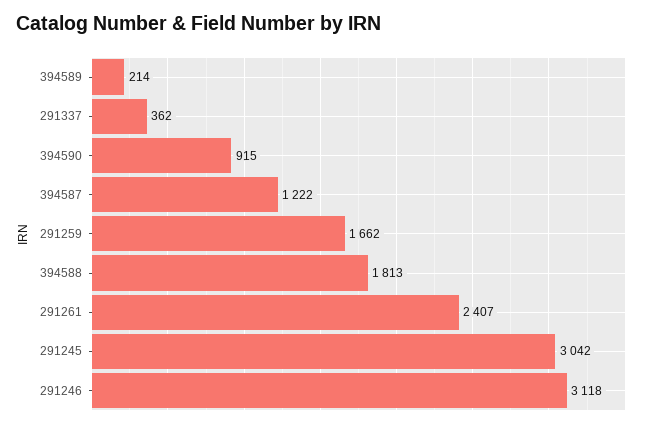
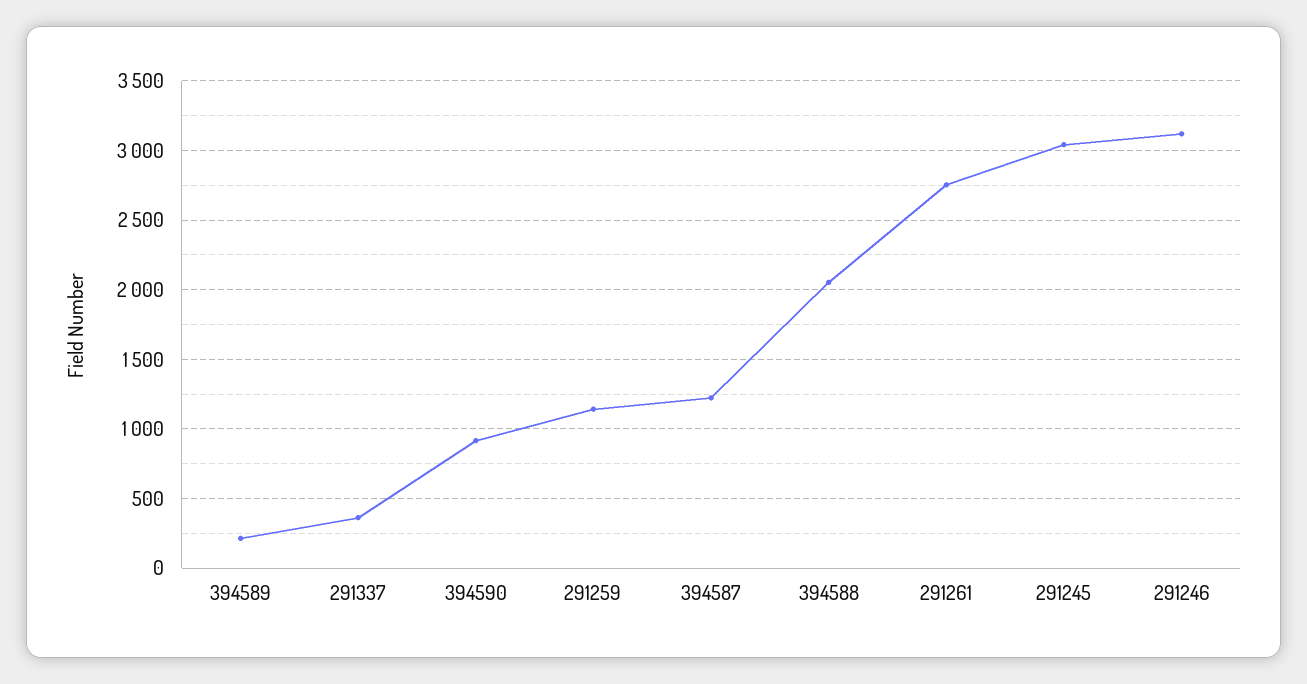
291259: 1662 -> 1150
394588: 1813 -> 2050
291261: 2407 -> 2750

